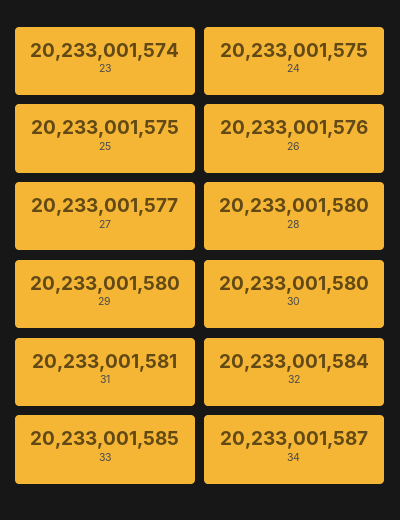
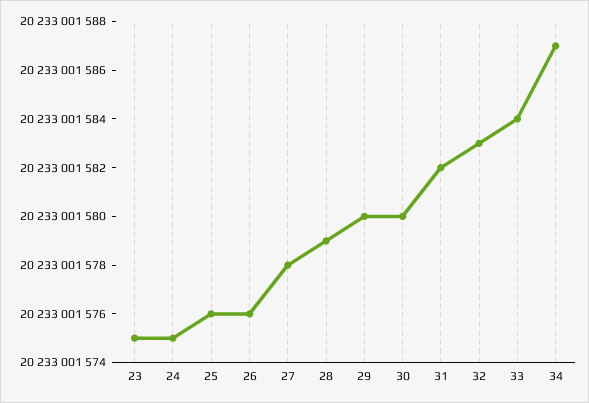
23: 20233001574 -> 20233001575
25: 20233001575 -> 20233001576
27: 20233001577 -> 20233001578
28: 20233001580 -> 20233001579
31: 20233001581 -> 20233001582
32: 20233001584 -> 20233001583
33: 20233001585 -> 20233001584

